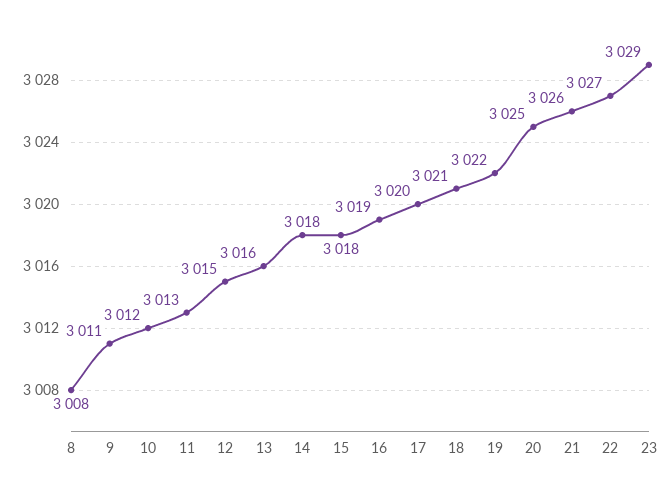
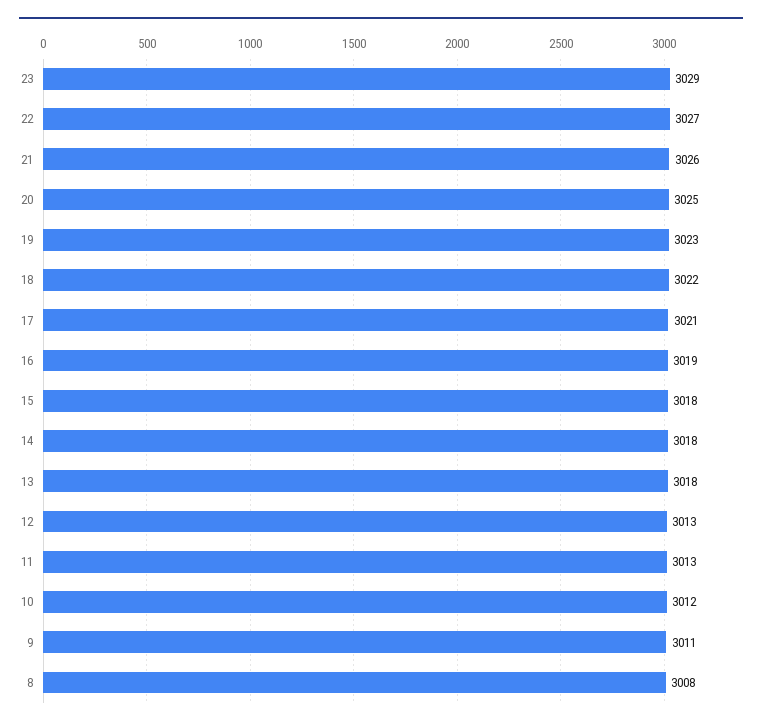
12: 3015 -> 3013
13: 3016 -> 3018
17: 3020 -> 3021
18: 3021 -> 3022
19: 3022 -> 3023

